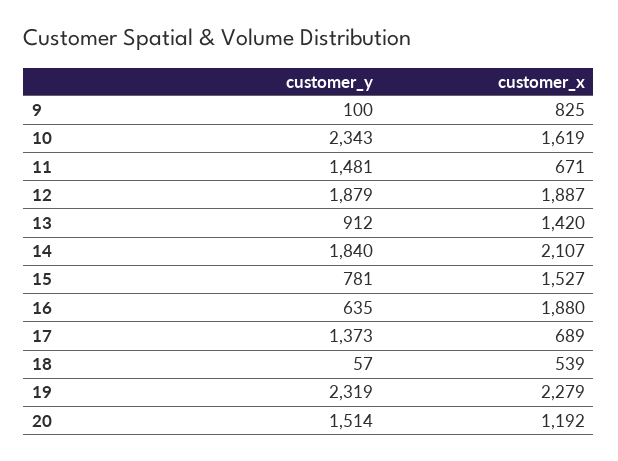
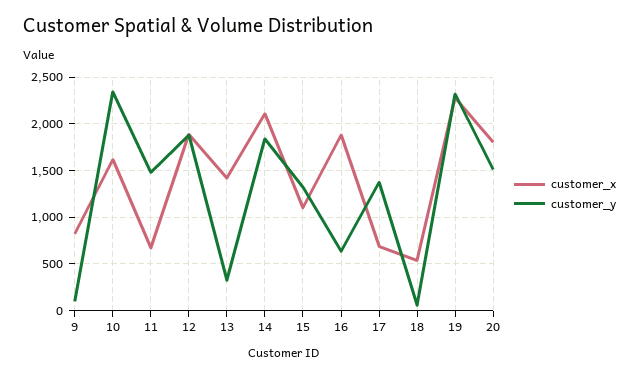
customer_y, 13: 912 -> 300
customer_y, 15: 781 -> 1300
customer_x, 15: 1527 -> 1100
customer_x, 20: 1192 -> 1800

